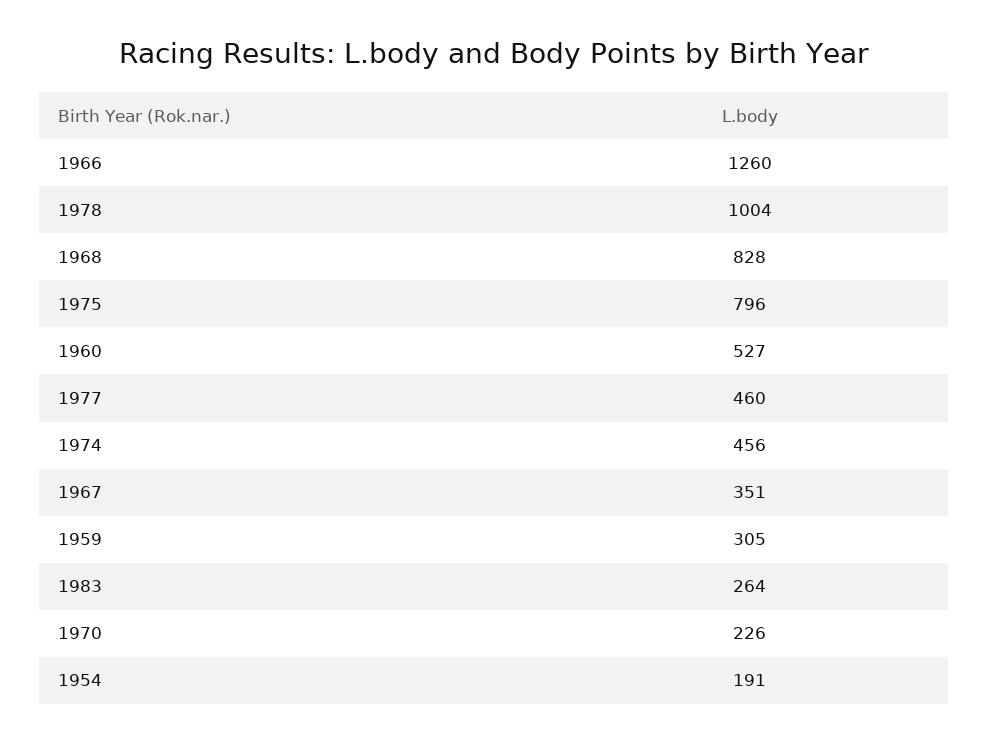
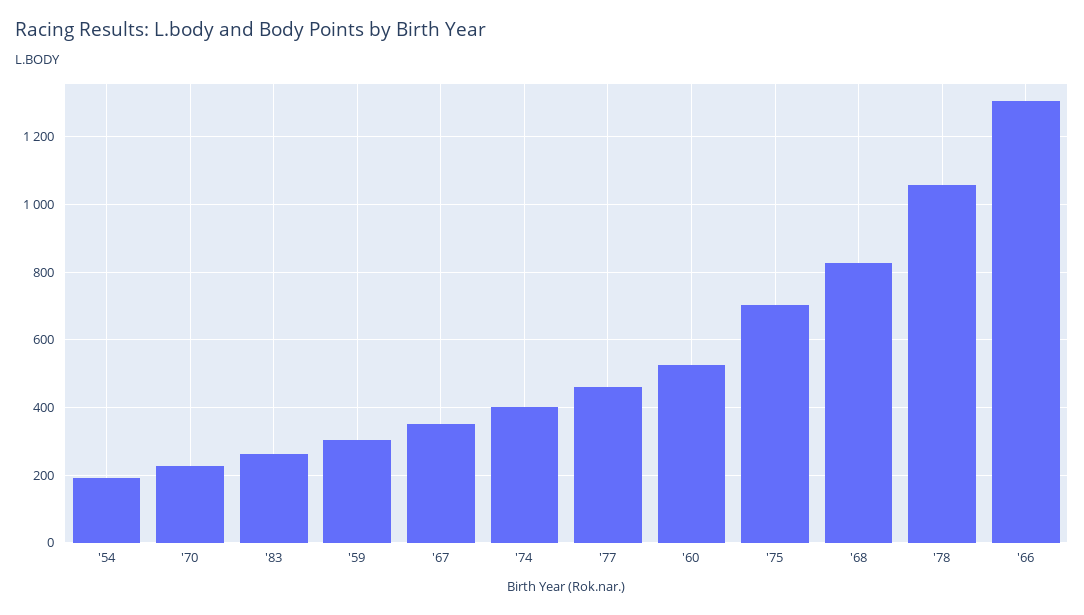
1966: 1260 -> 1300
1978: 1004 -> 1060
1975: 796 -> 700
1974: 456 -> 400

